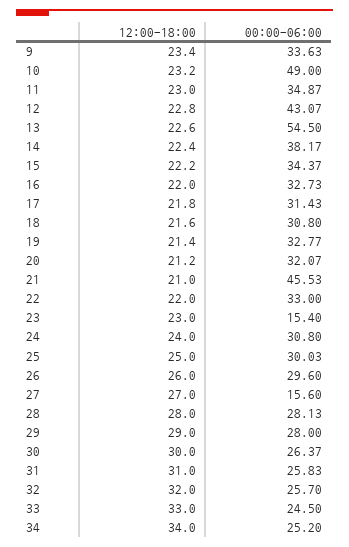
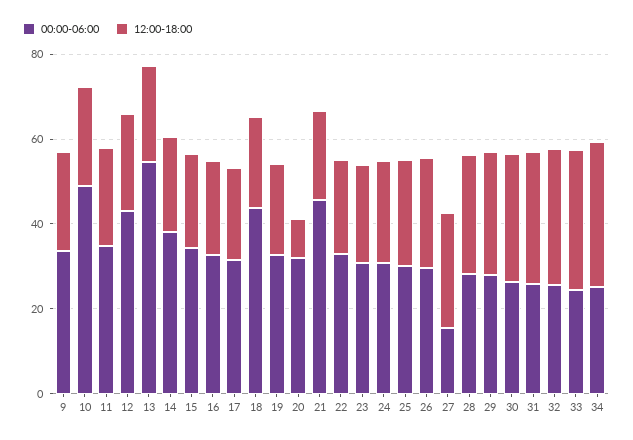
00:00-06:00, 18: 30.8 -> 45
12:00-18:00, 20: 21.2 -> 10
00:00-06:00, 23: 15.4 -> 30

